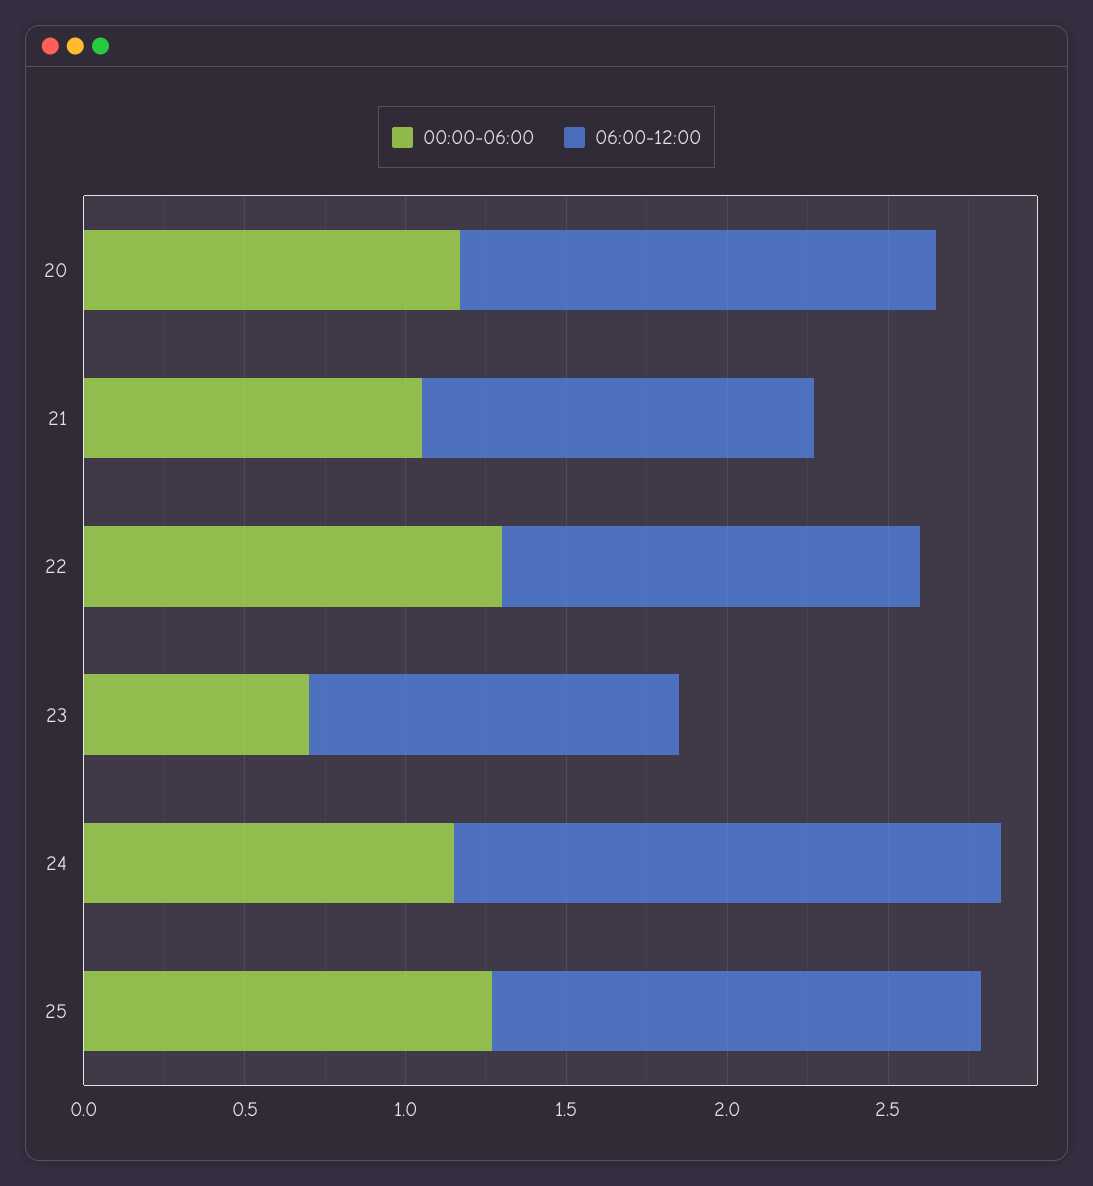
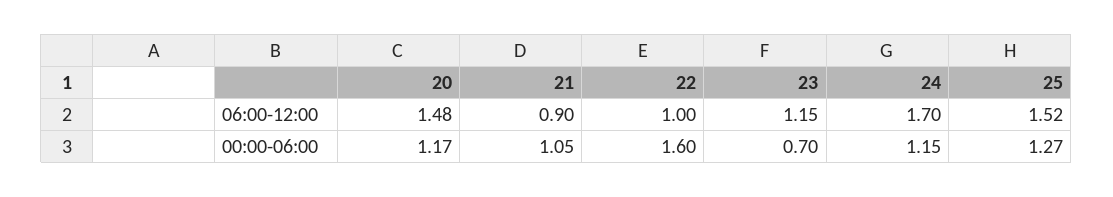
06:00-12:00, 21: 1.2 -> 0.9
00:00-06:00, 22: 1.3 -> 1.6
06:00-12:00, 22: 1.3 -> 1

